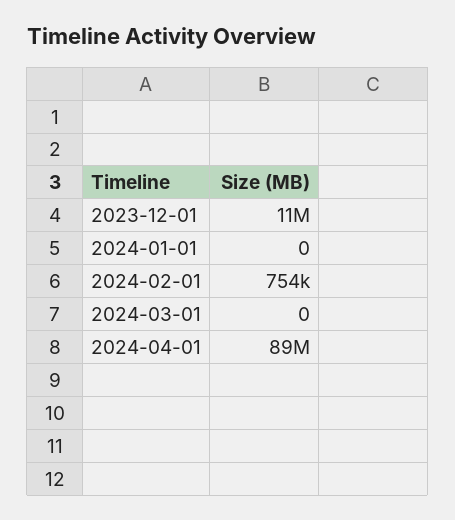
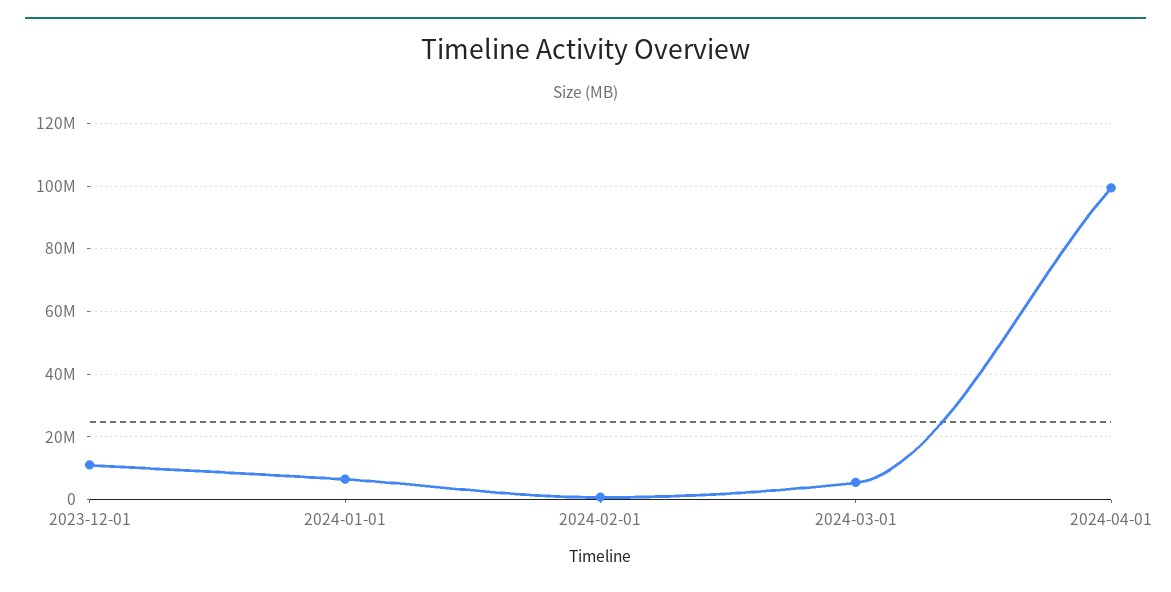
2024-01-01: 0 -> 6000000
2024-03-01: 0 -> 6000000
2024-04-01: 89000000 -> 100000000

